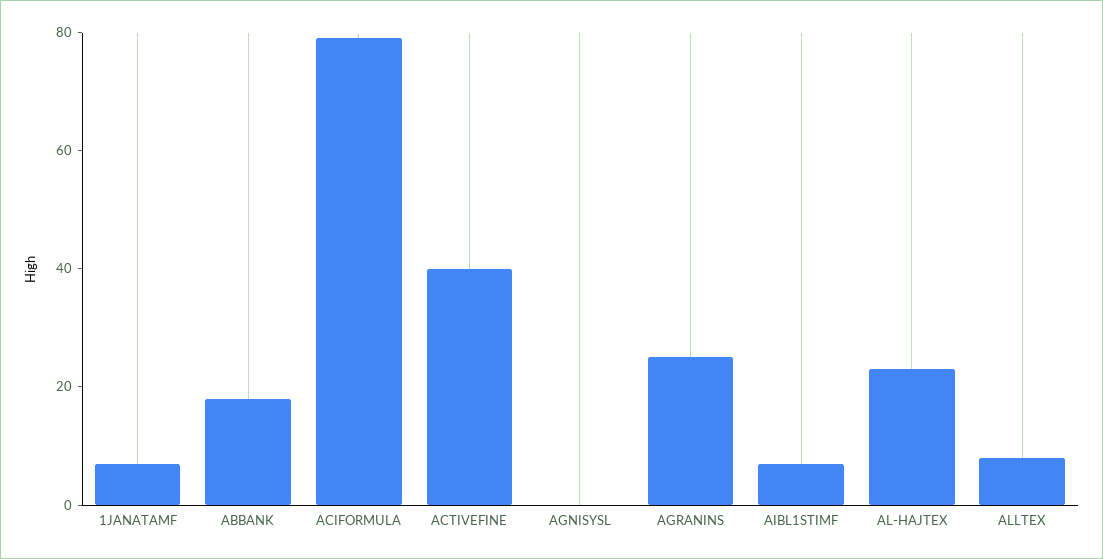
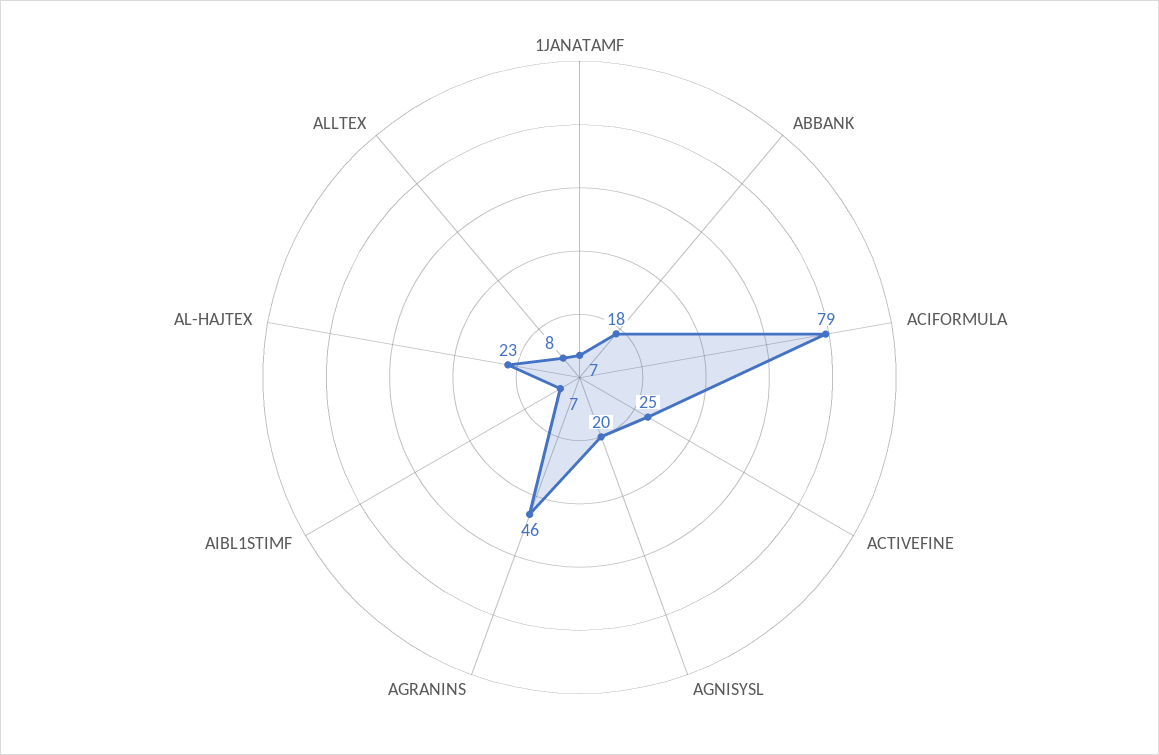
ACTIVEFINE: 40 -> 25
AGNISYSL: 0 -> 20
AGRANINS: 25 -> 46

